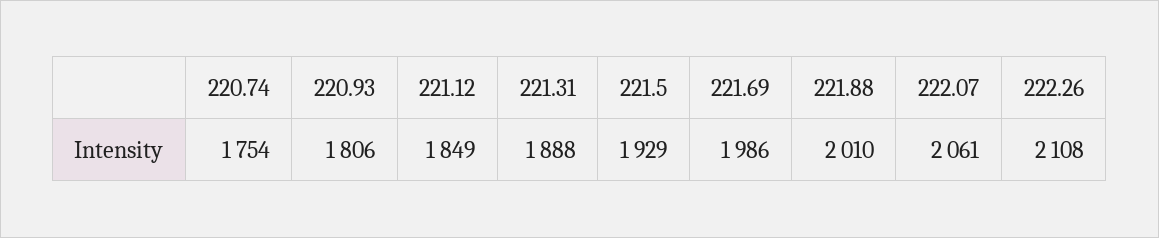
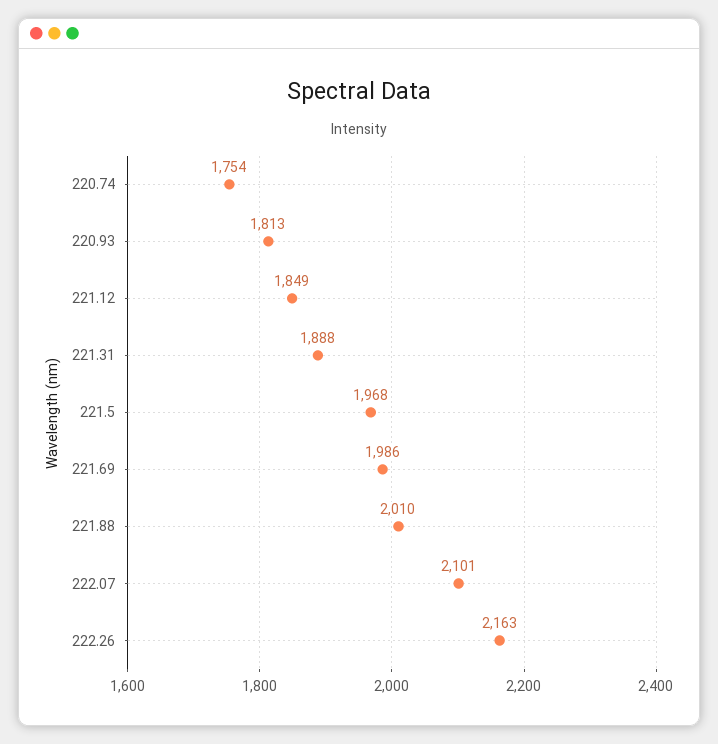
220.93: 1806 -> 1813
221.5: 1929 -> 1968
222.07: 2061 -> 2101
222.26: 2108 -> 2163

